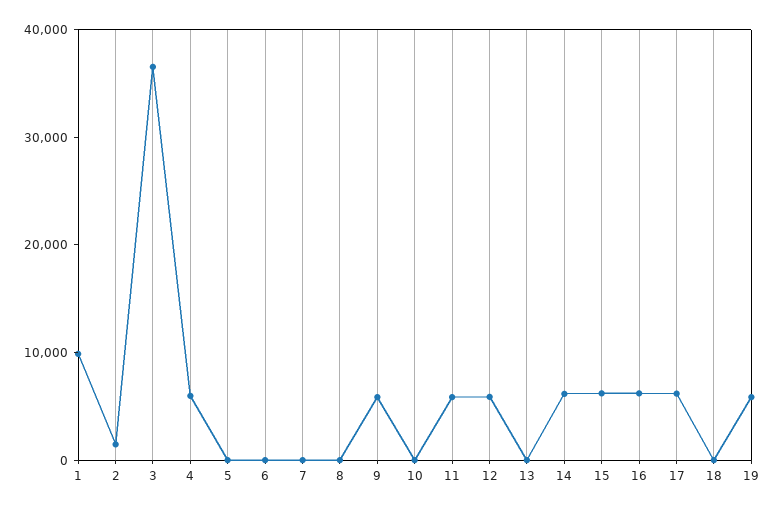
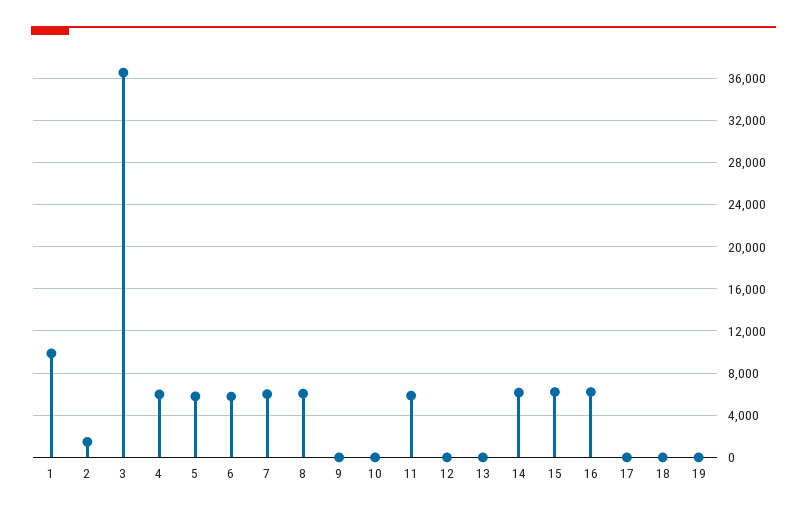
5: 0 -> 6000
6: 0 -> 6000
7: 0 -> 6000
8: 0 -> 6000
9: 6000 -> 0
12: 6000 -> 0
17: 6000 -> 0
19: 6000 -> 0

